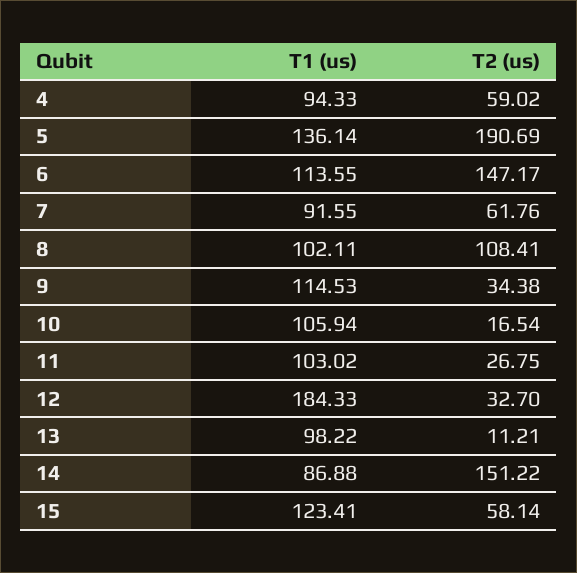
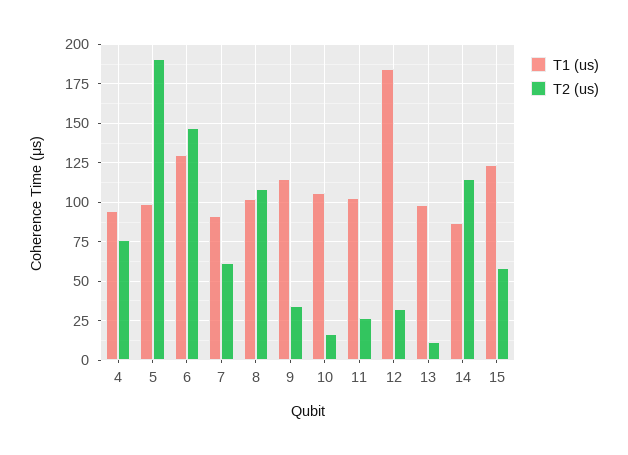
T2 (us), 4: 59.02 -> 75
T1 (us), 5: 136.14 -> 100
T1 (us), 6: 113.55 -> 130
T2 (us), 14: 151.22 -> 115

